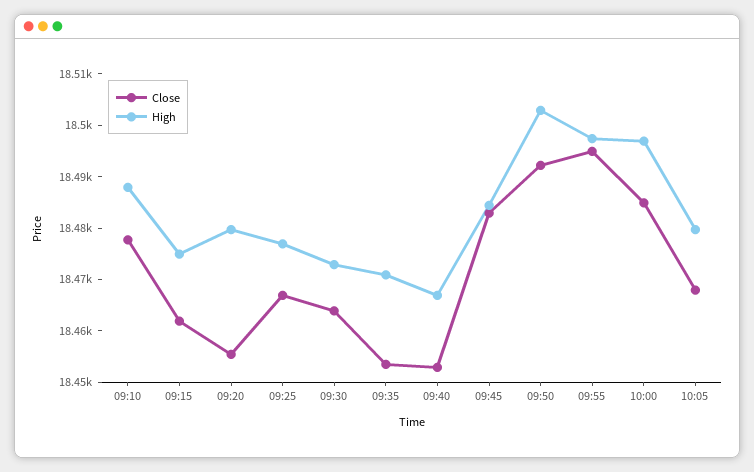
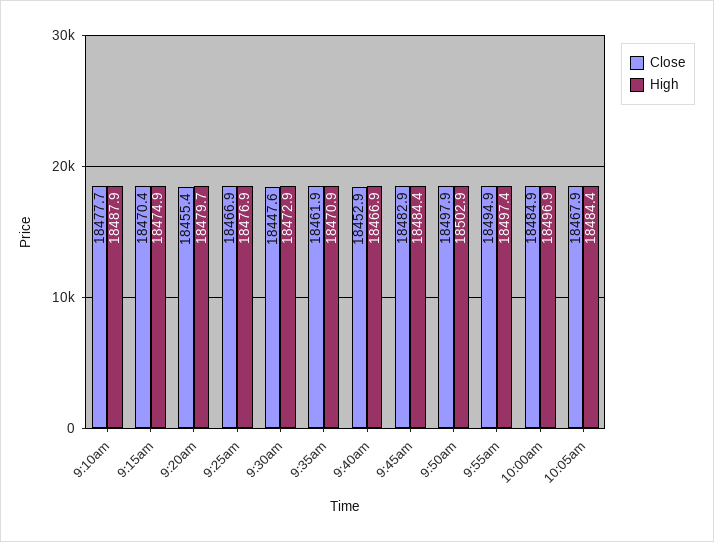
Close, 09:15: 18462 -> 18470.4
Close, 09:30: 18464 -> 18447.6
Close, 09:35: 18454 -> 18461.9
Close, 09:50: 18492 -> 18497.9
High, 10:05: 18480 -> 18484.4

